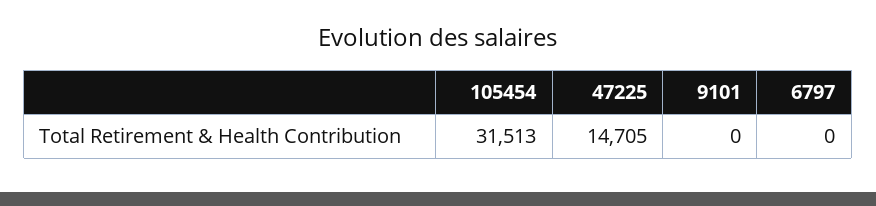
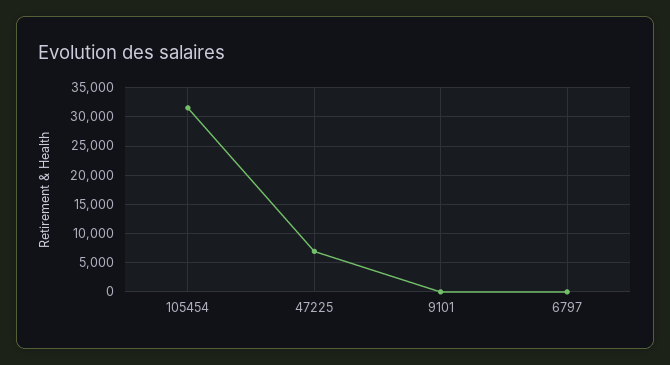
47225: 14705 -> 7500

